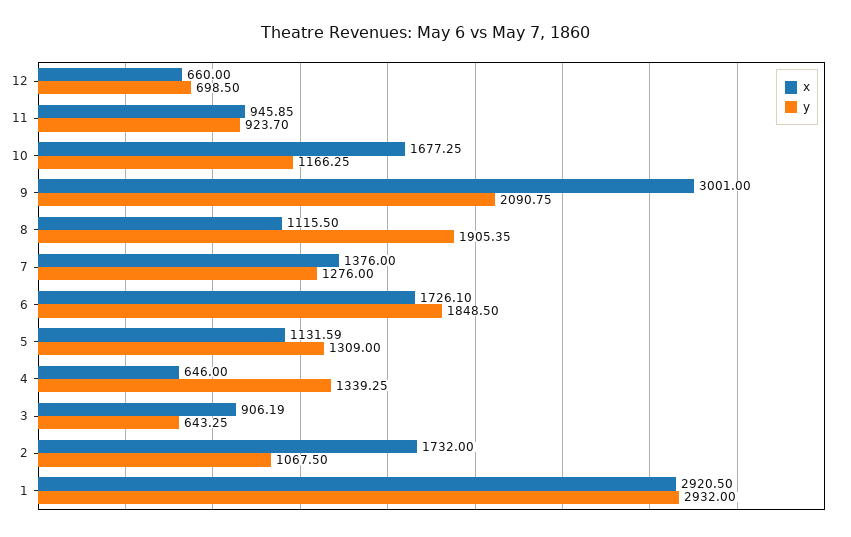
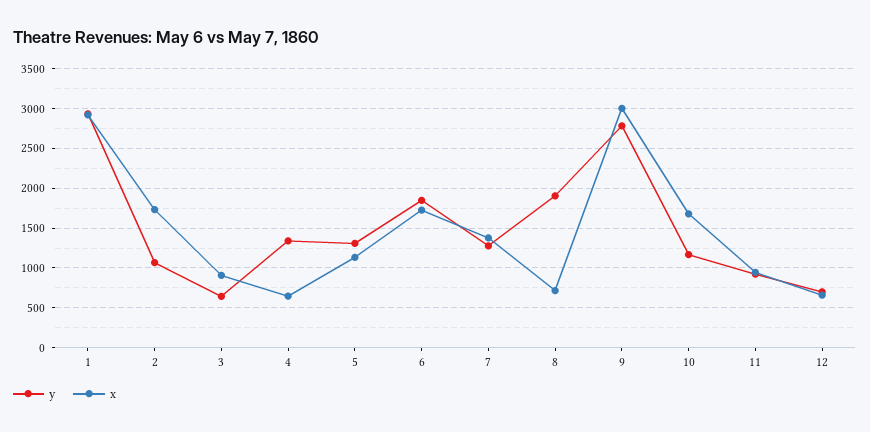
y, 9: 2090.75 -> 2800
x, 8: 1115.5 -> 700

